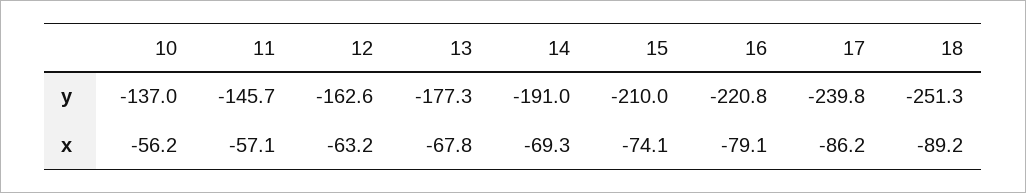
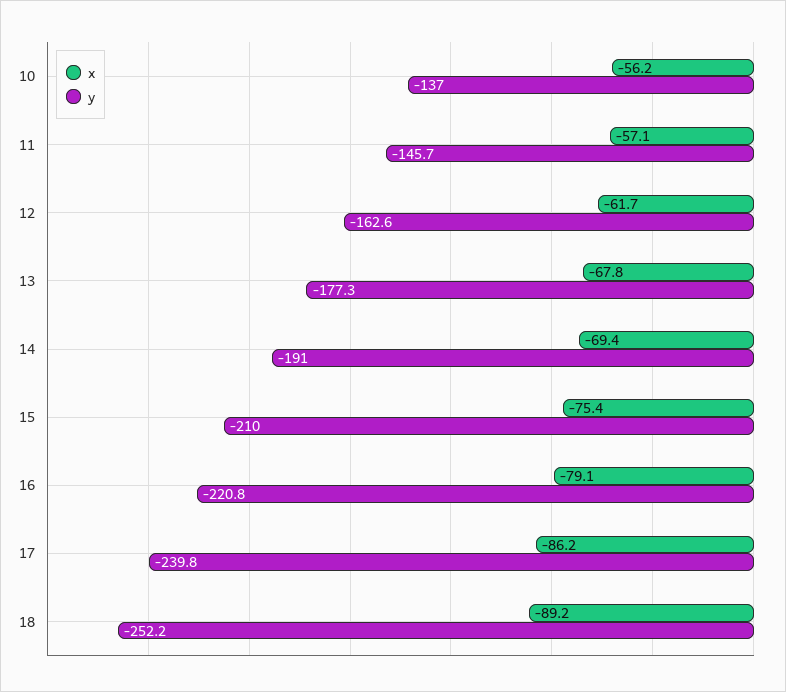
y, 18: -251.3 -> -252.2
x, 12: -63.2 -> -61.7
x, 14: -69.3 -> -69.4
x, 15: -74.1 -> -75.4

